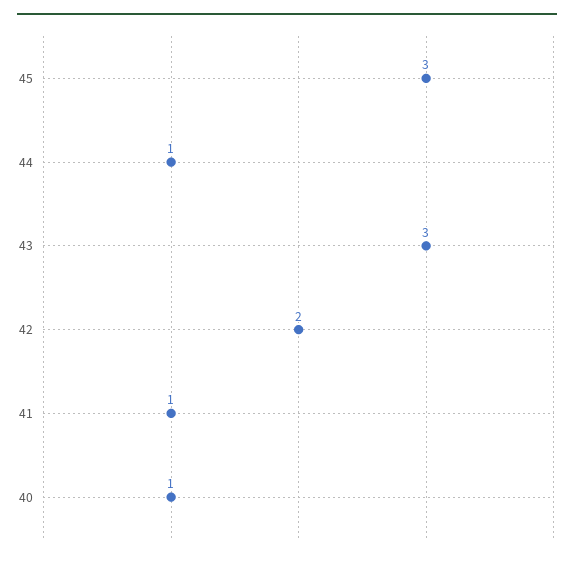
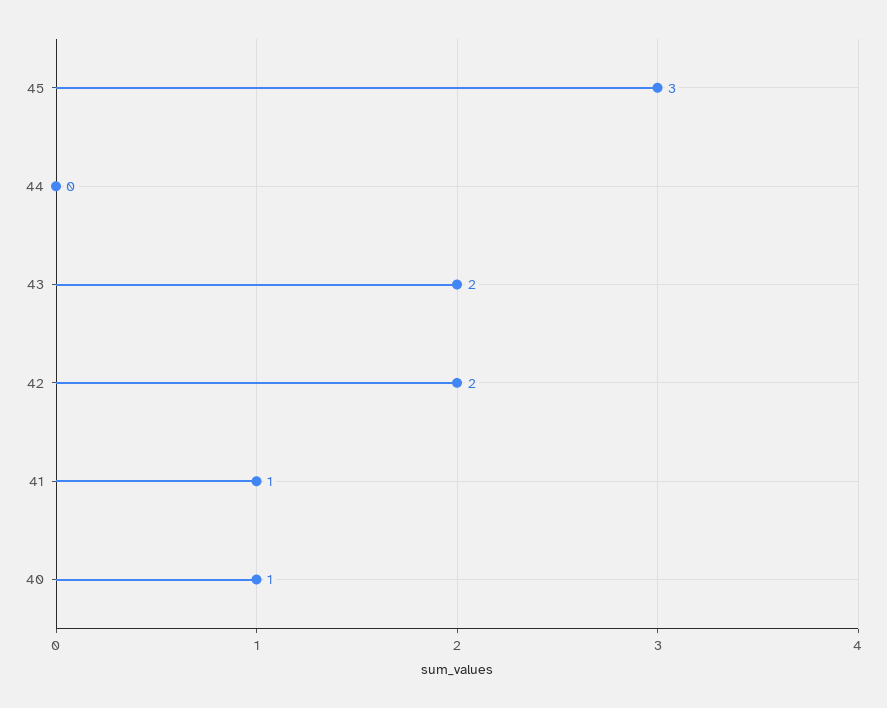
44: 1 -> 0
43: 3 -> 2

